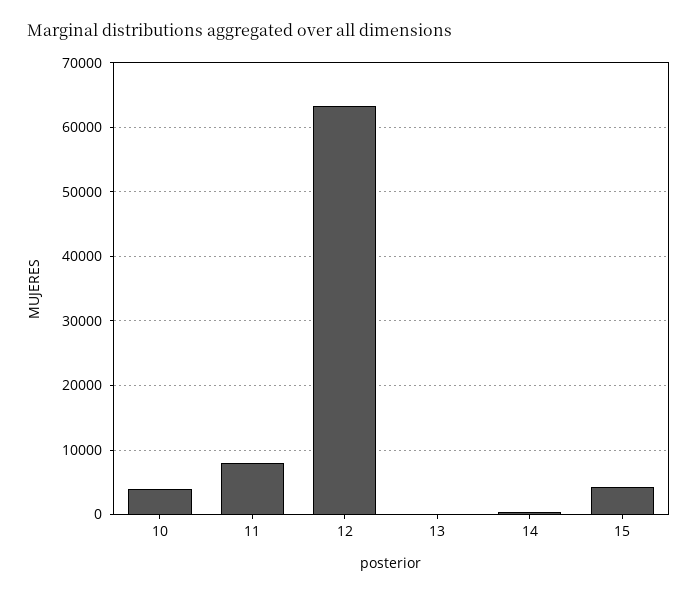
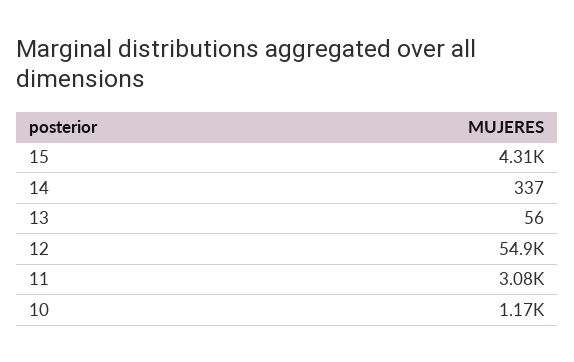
10: 4000 -> 1170
11: 8000 -> 3080
12: 63000 -> 54900

